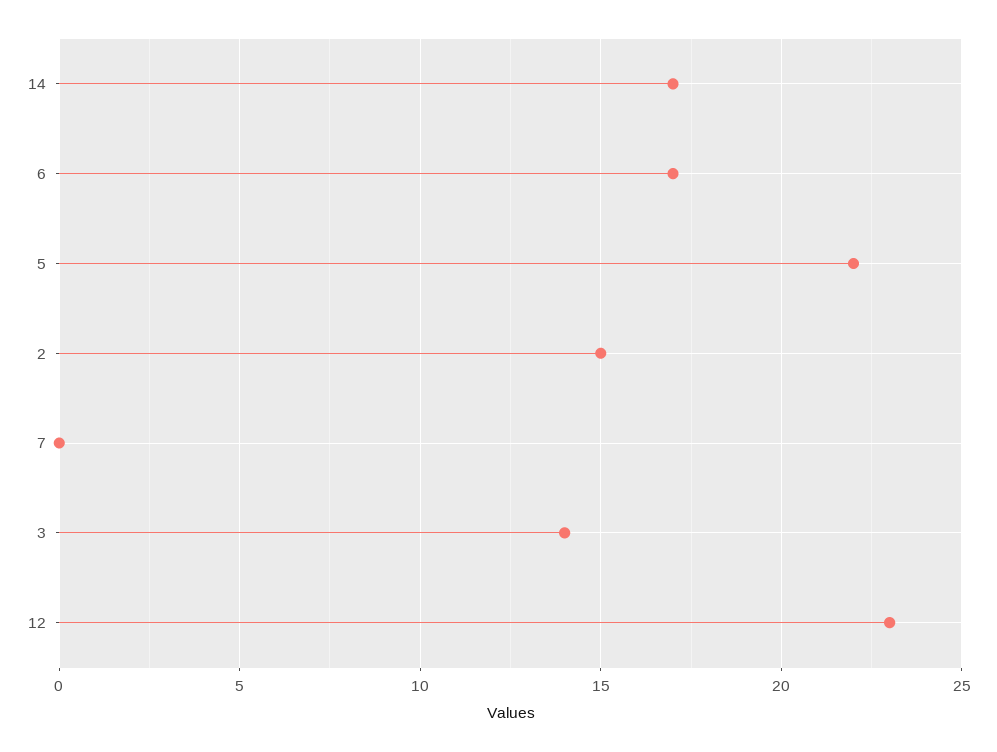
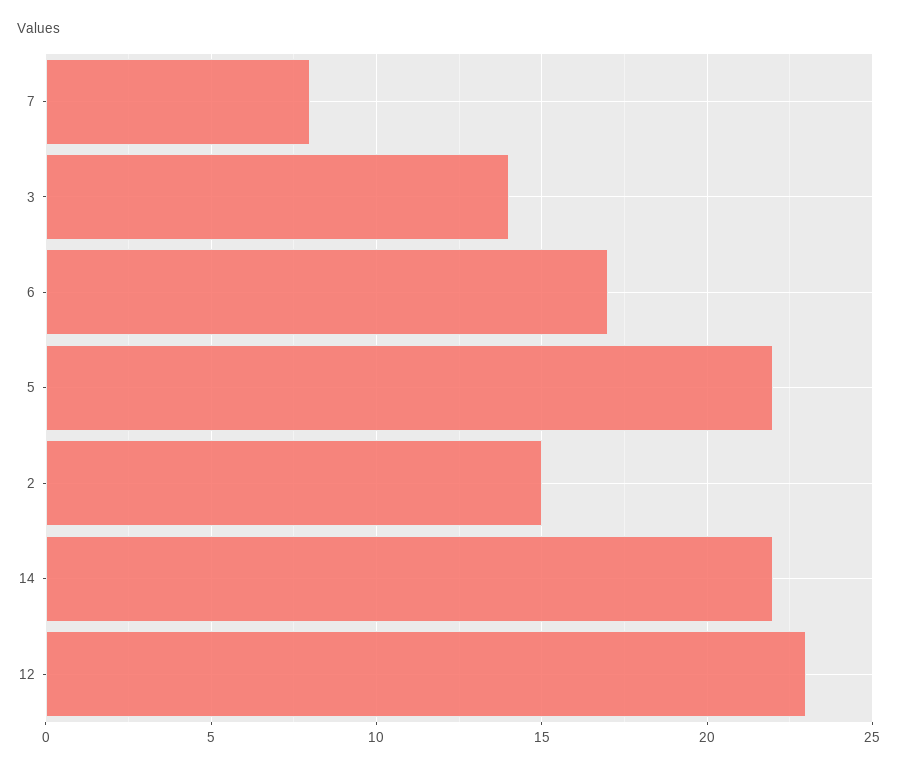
14: 17 -> 22
7: 0 -> 8

